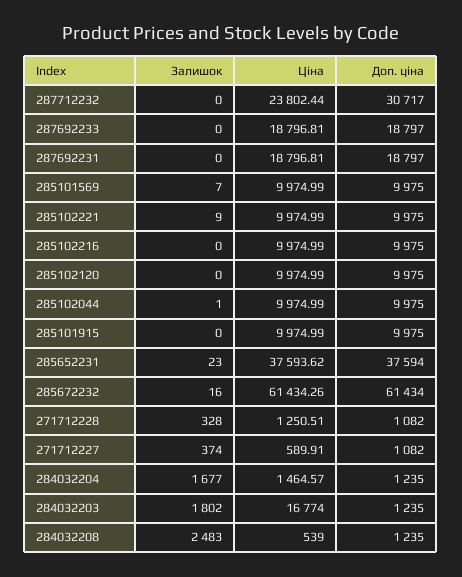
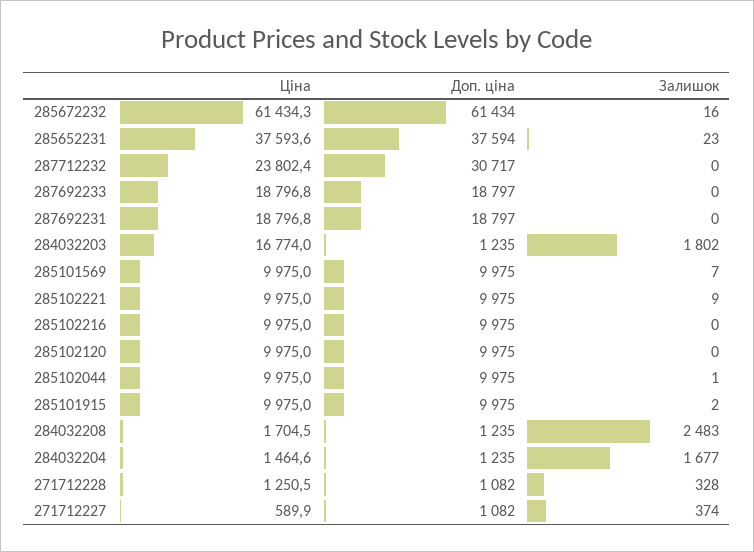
Залишок, 285101915: 0 -> 2
Ціна, 284032208: 539 -> 1704.5

